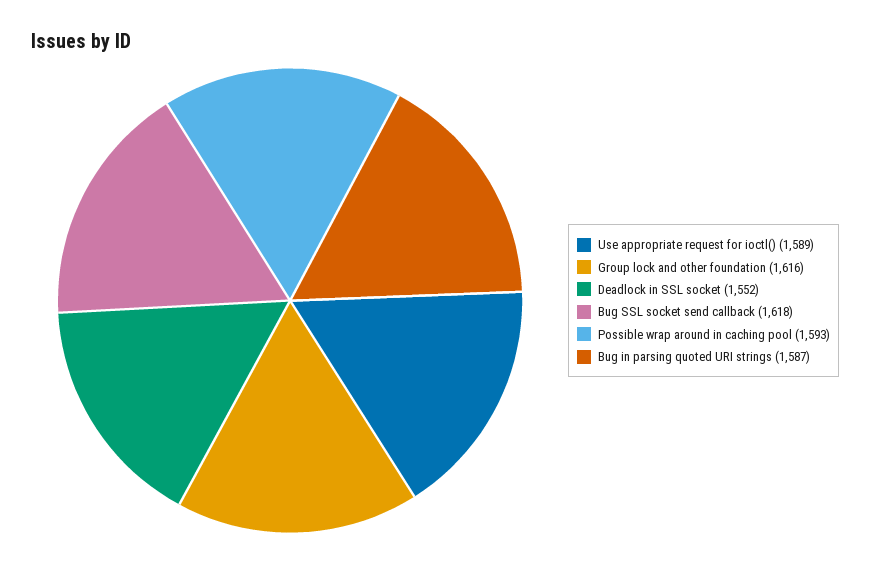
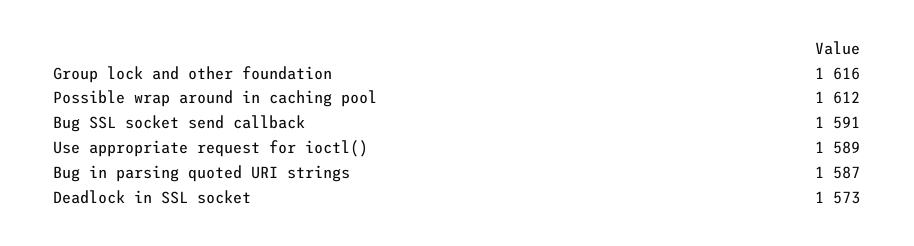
Deadlock in SSL socket: 1552 -> 1573
Bug SSL socket send callback: 1618 -> 1591
Possible wrap around in caching pool: 1593 -> 1612

